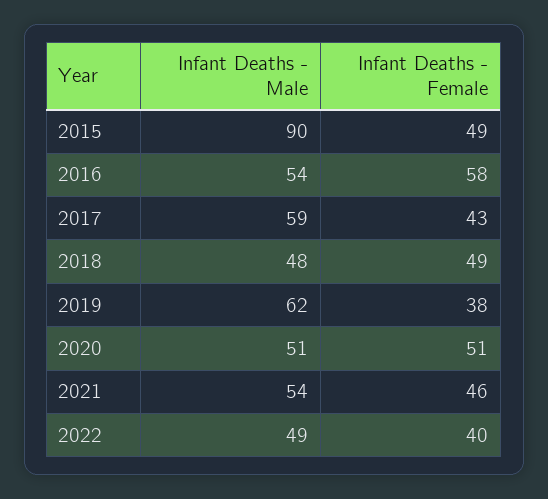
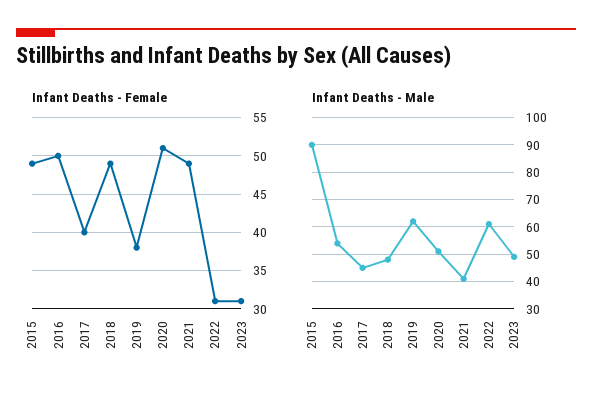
Infant Deaths - Female, 2016: 58 -> 50
Infant Deaths - Male, 2017: 59 -> 45
Infant Deaths - Female, 2017: 43 -> 40
Infant Deaths - Male, 2021: 54 -> 40
Infant Deaths - Female, 2021: 46 -> 49
Infant Deaths - Male, 2022: 49 -> 60
Infant Deaths - Female, 2022: 40 -> 31
Infant Deaths - Female, 2023: none -> 31
Infant Deaths - Male, 2023: none -> 50

